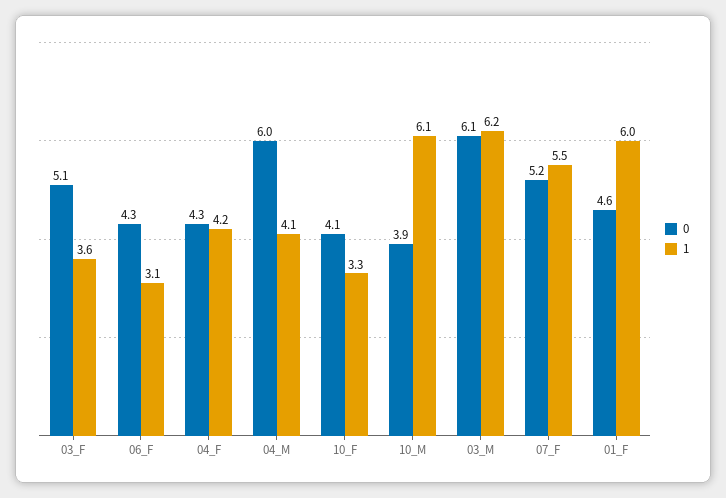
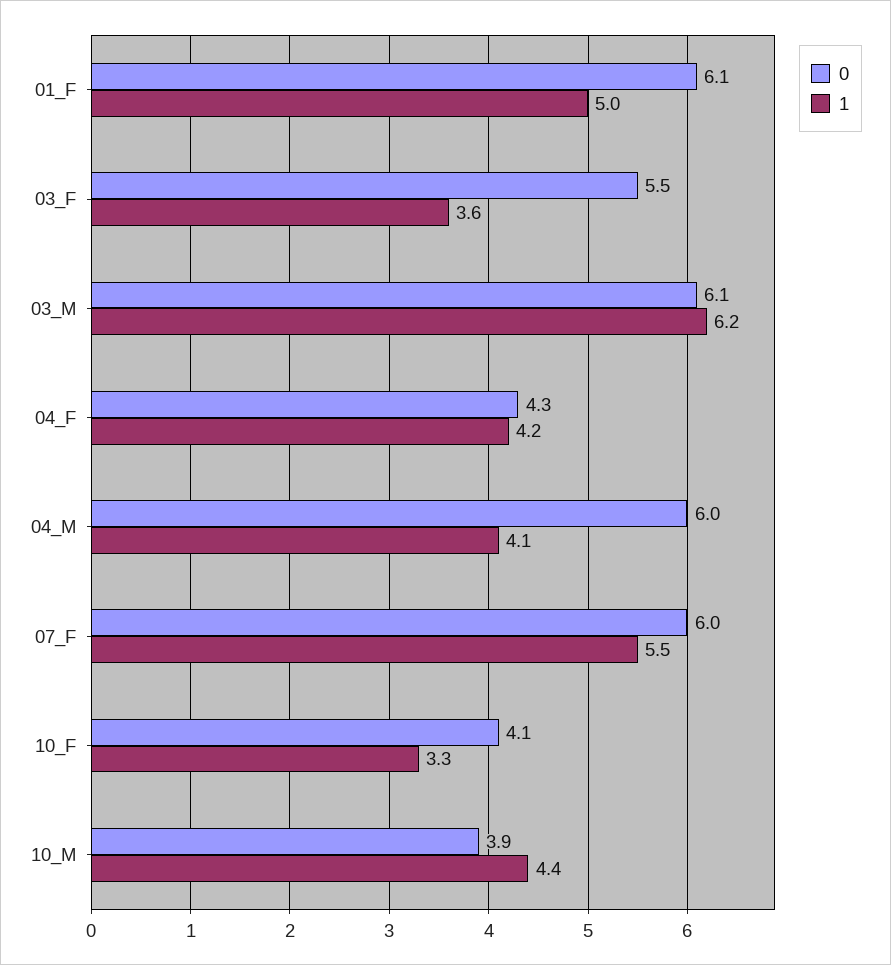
0, 03_F: 5.1 -> 5.5
0, 06_F: 4.3 -> none
1, 06_F: 3.1 -> none
1, 10_M: 6.1 -> 4.4
0, 07_F: 5.2 -> 6
0, 01_F: 4.6 -> 6.1
1, 01_F: 6 -> 5

